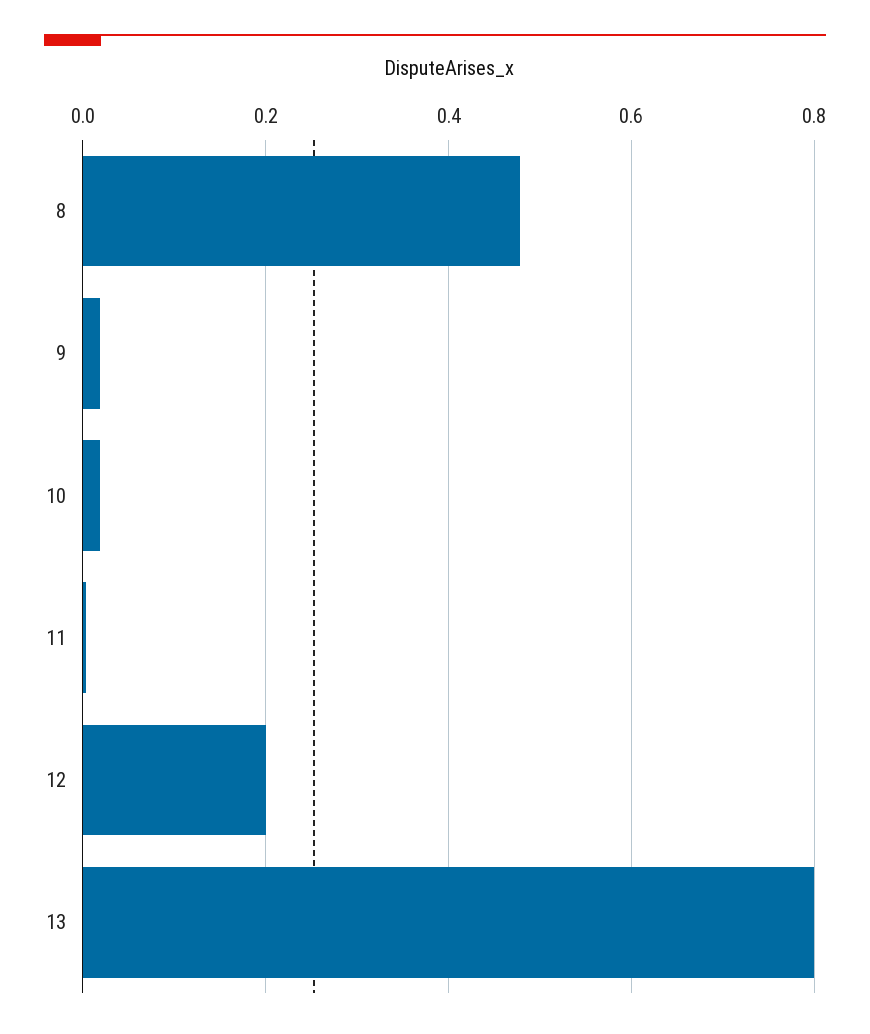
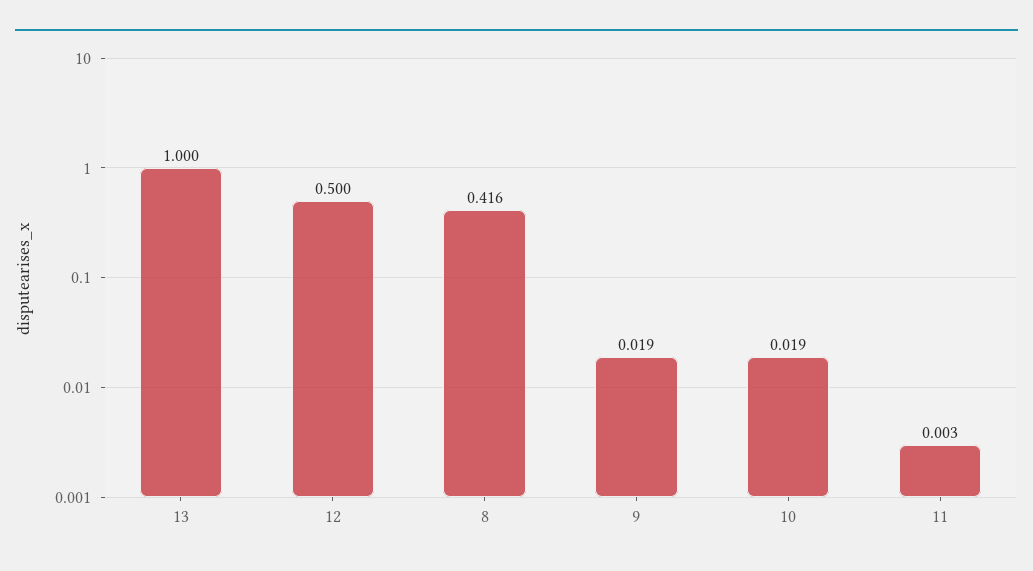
8: 0.48 -> 0.416
12: 0.2 -> 0.5
13: 0.8 -> 1

